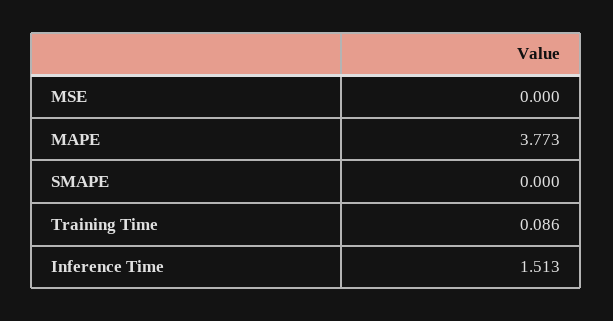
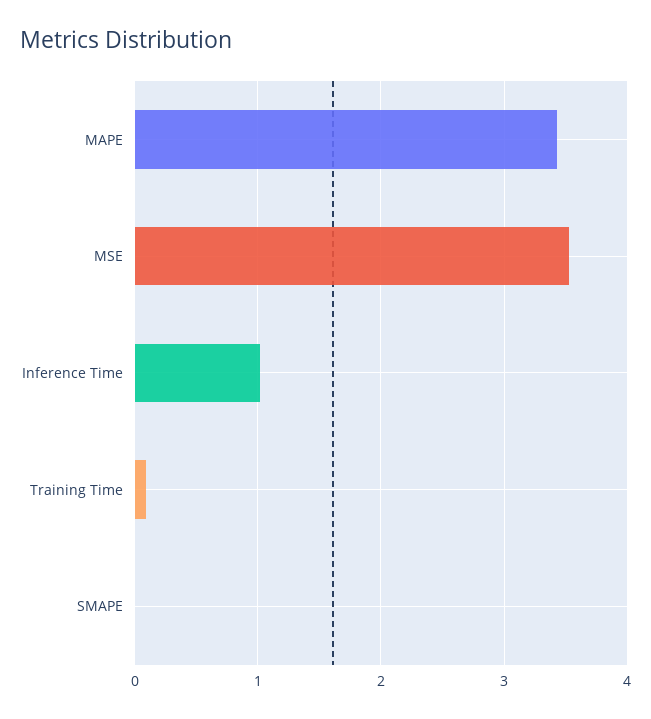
MSE: 0 -> 3.5
MAPE: 3.773 -> 3.4
Inference Time: 1.513 -> 1

